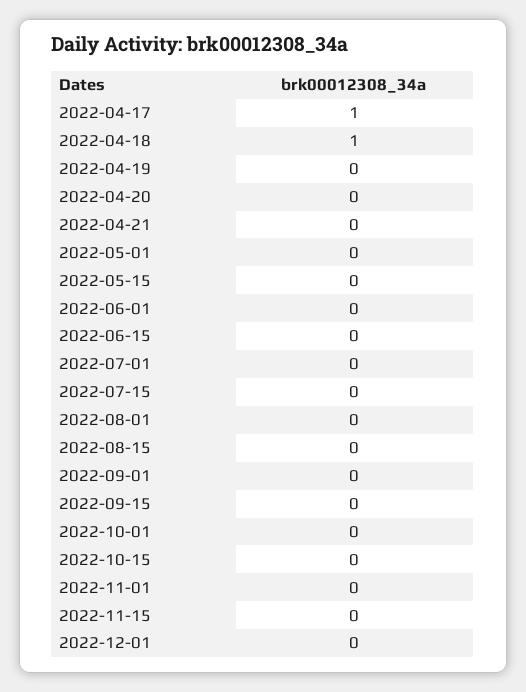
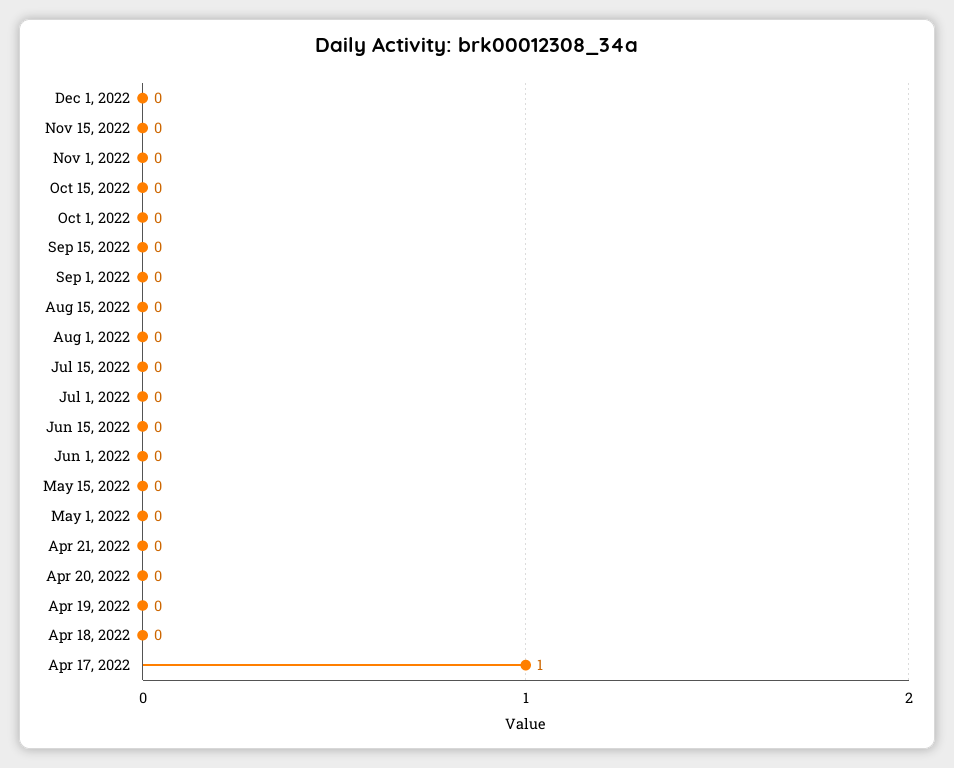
2022-04-18: 1 -> 0

